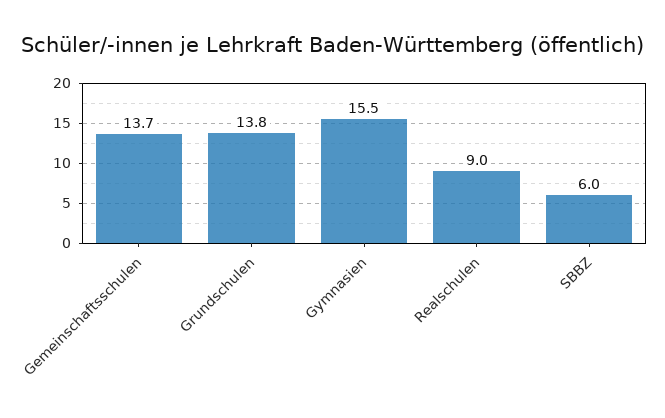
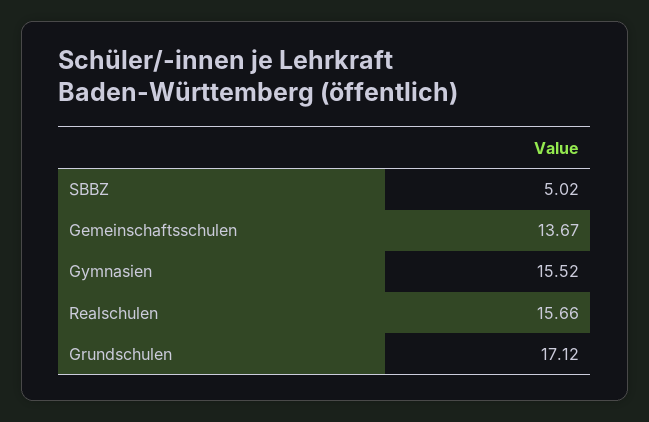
Grundschulen: 13.8 -> 17.12
Realschulen: 9 -> 15.66
SBBZ: 6 -> 5.02

